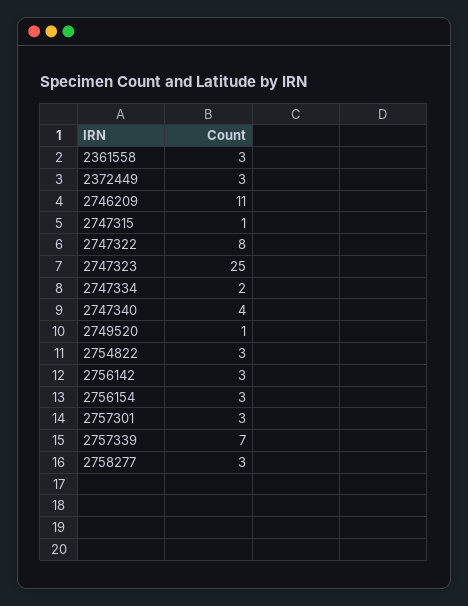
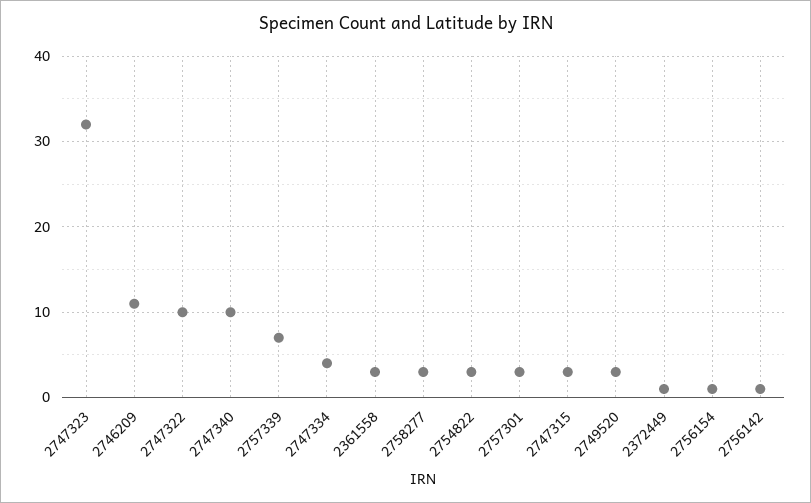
2372449: 3 -> 1
2747315: 1 -> 3
2747322: 8 -> 10
2747323: 25 -> 32
2747334: 2 -> 4
2747340: 4 -> 10
2749520: 1 -> 3
2756142: 3 -> 1
2756154: 3 -> 1

